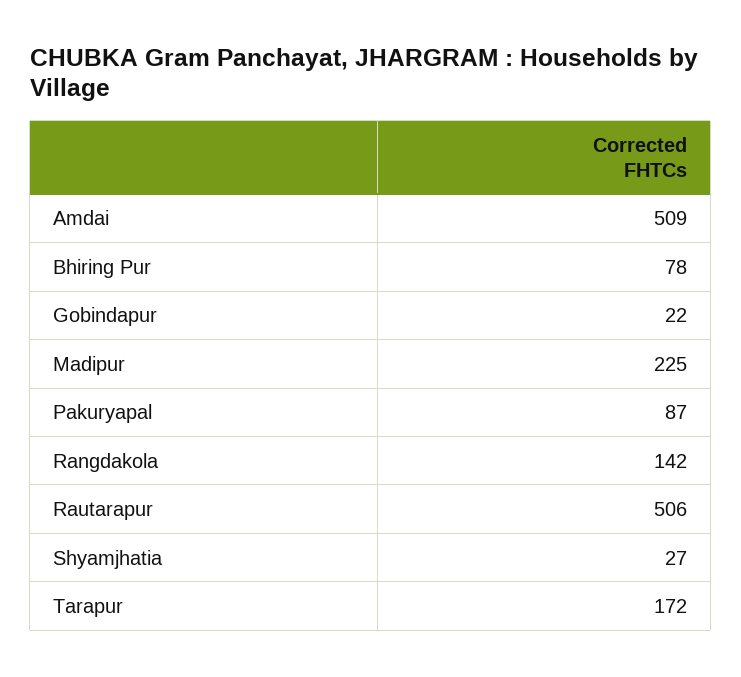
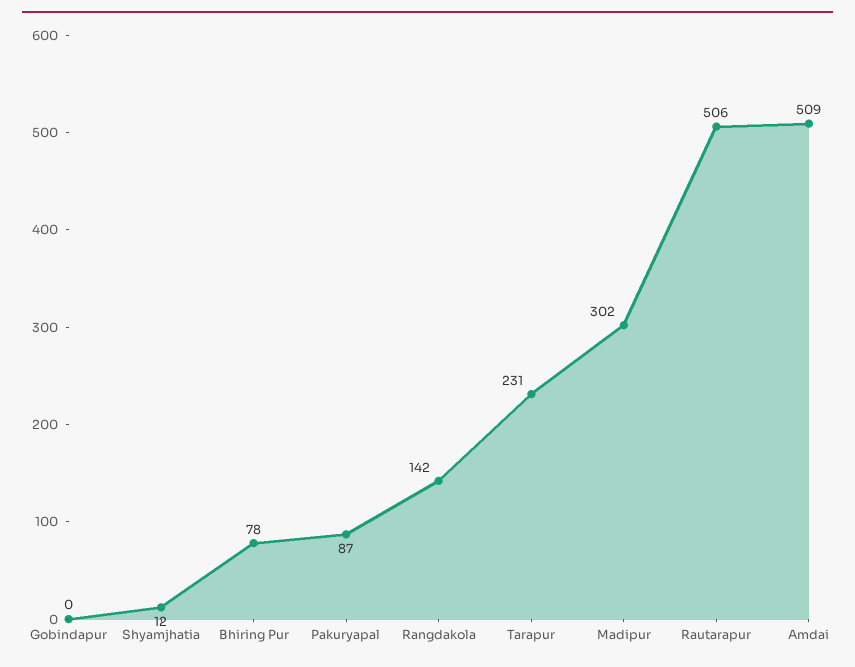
Gobindapur: 22 -> 0
Madipur: 225 -> 302
Shyamjhatia: 27 -> 12
Tarapur: 172 -> 231

